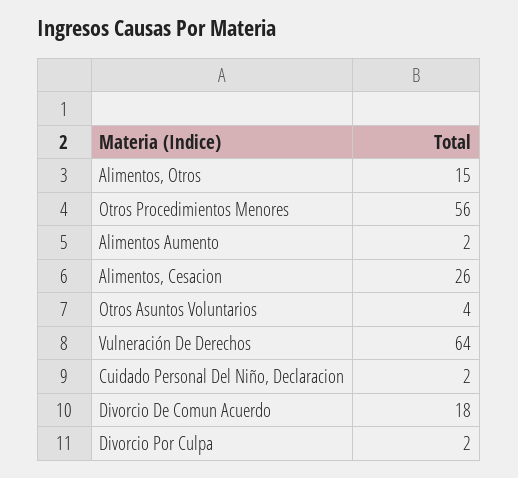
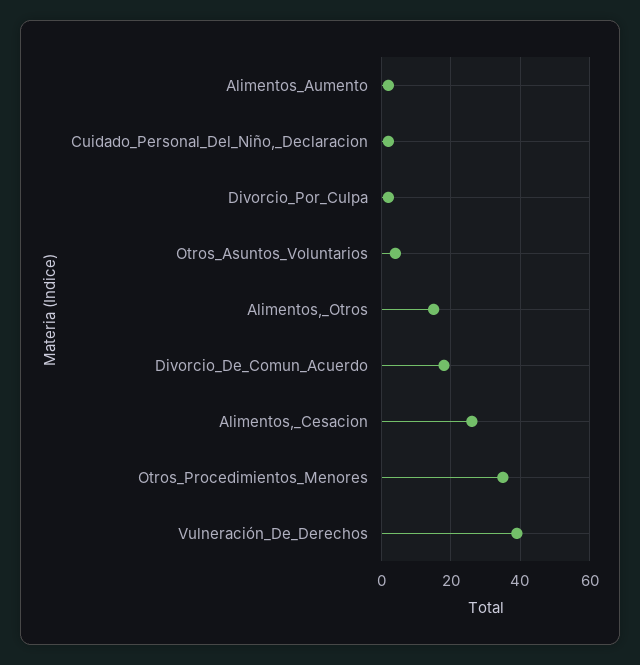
Otros Procedimientos Menores: 56 -> 35
Vulneración De Derechos: 64 -> 40

